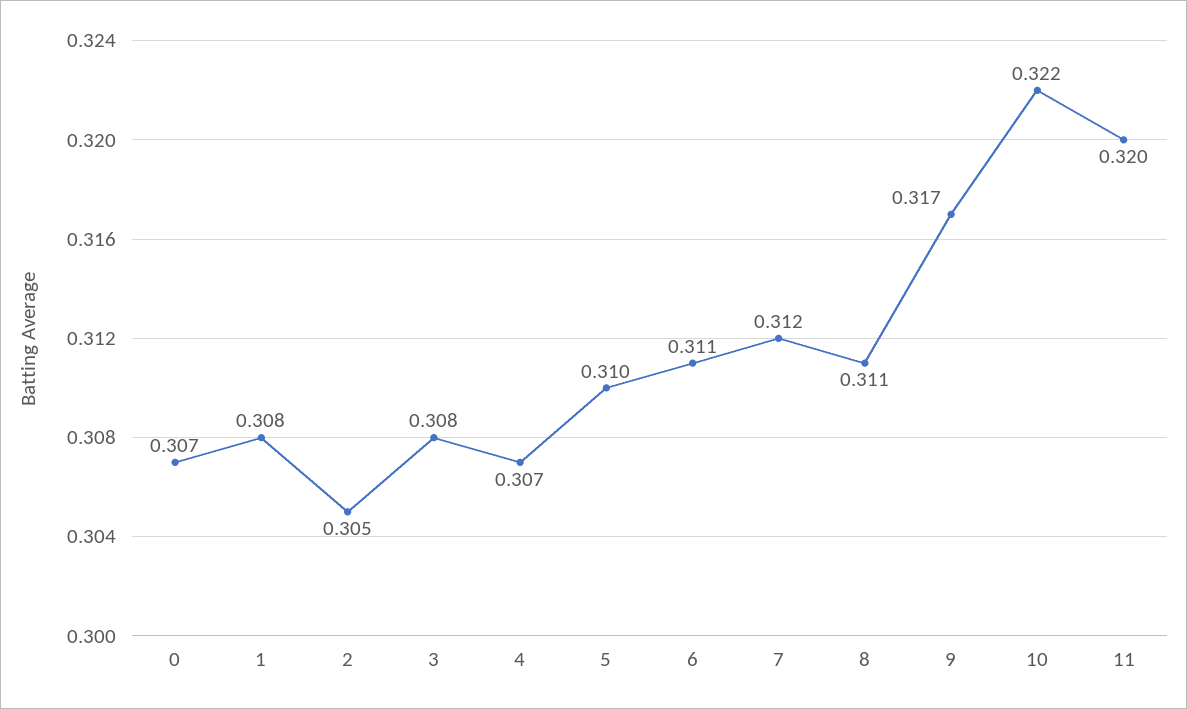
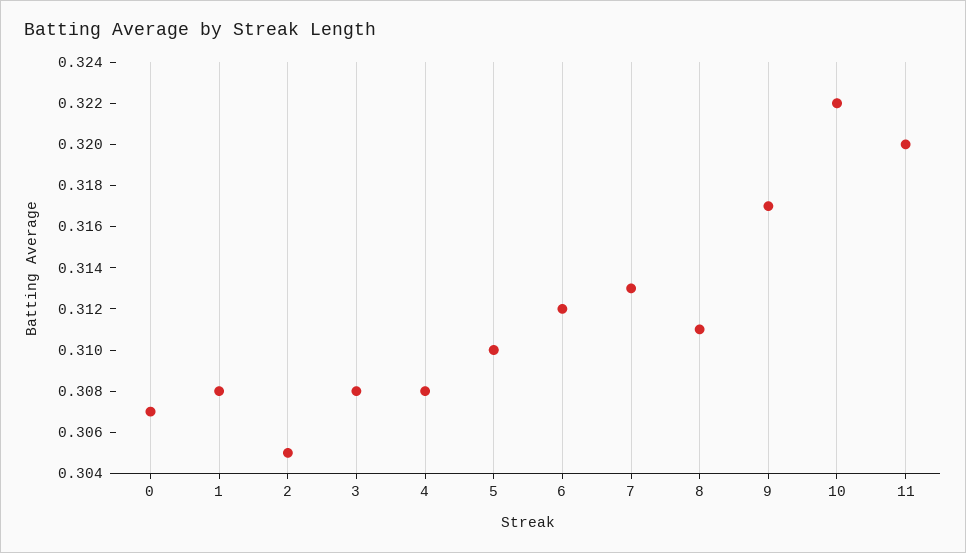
4: 0.307 -> 0.308
6: 0.311 -> 0.312
7: 0.312 -> 0.313

